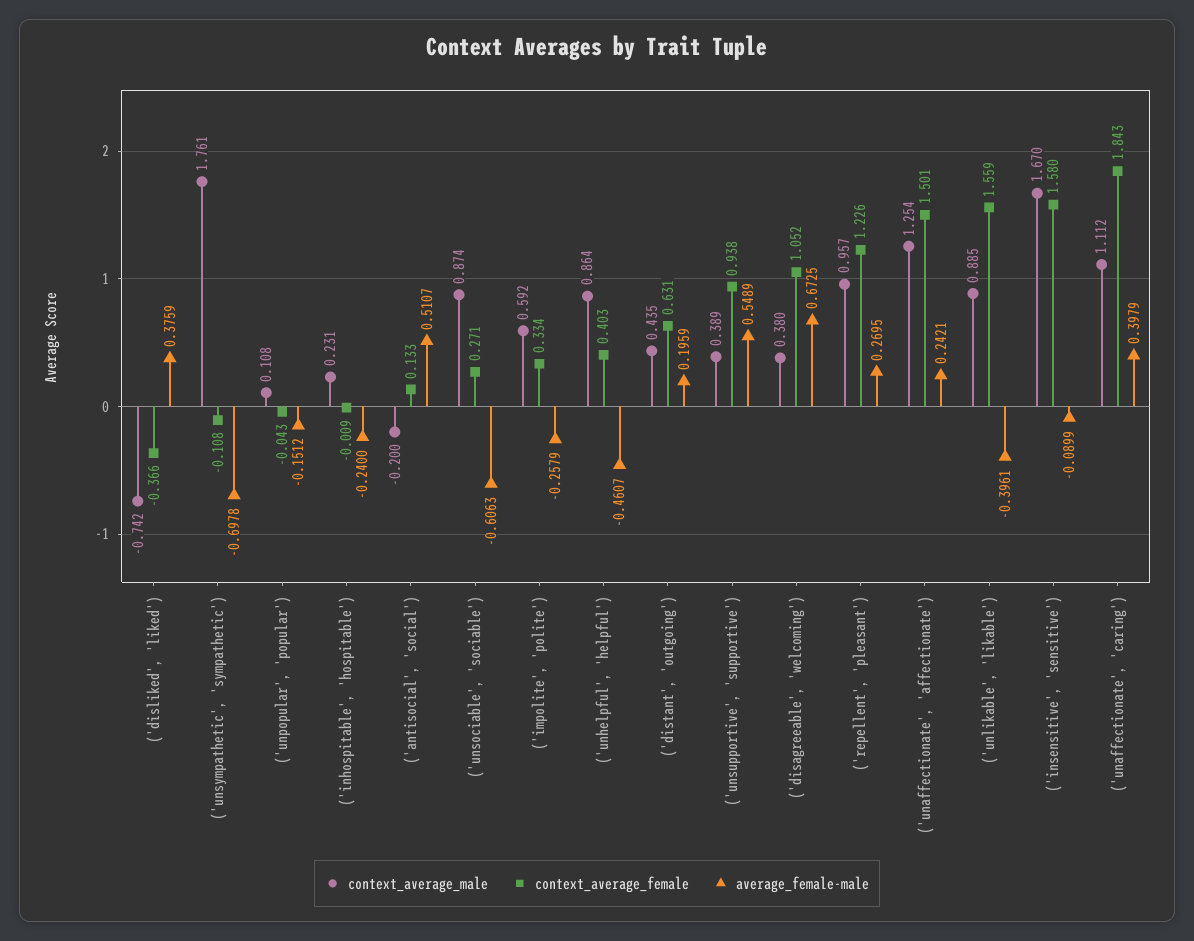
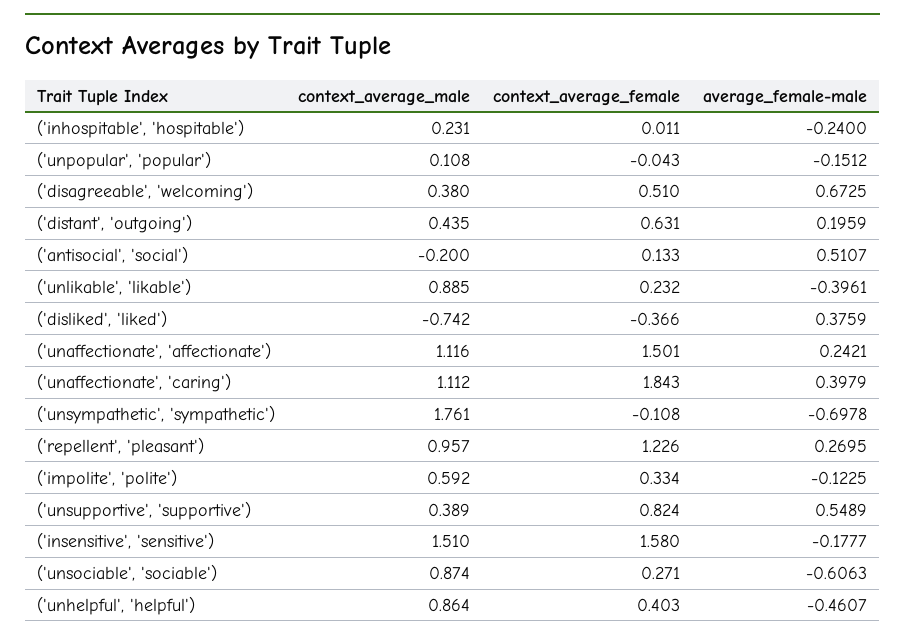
context_average_female, ('inhospitable', 'hospitable'): -0.009 -> 0.011
average_female-male, ('impolite', 'polite'): -0.2579 -> -0.1225
context_average_female, ('unsupportive', 'supportive'): 0.938 -> 0.824
context_average_female, ('disagreeable', 'welcoming'): 1.052 -> 0.51
context_average_male, ('unaffectionate', 'affectionate'): 1.254 -> 1.116
context_average_female, ('unlikable', 'likable'): 1.559 -> 0.232
context_average_male, ('insensitive', 'sensitive'): 1.67 -> 1.51
average_female-male, ('insensitive', 'sensitive'): -0.0899 -> -0.1777

